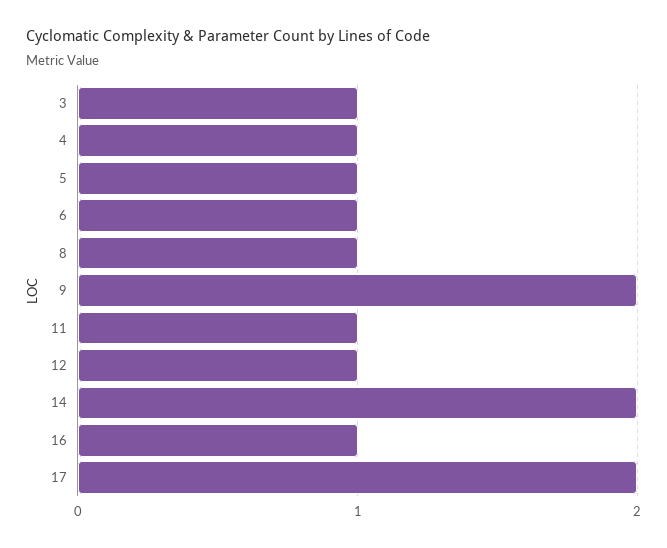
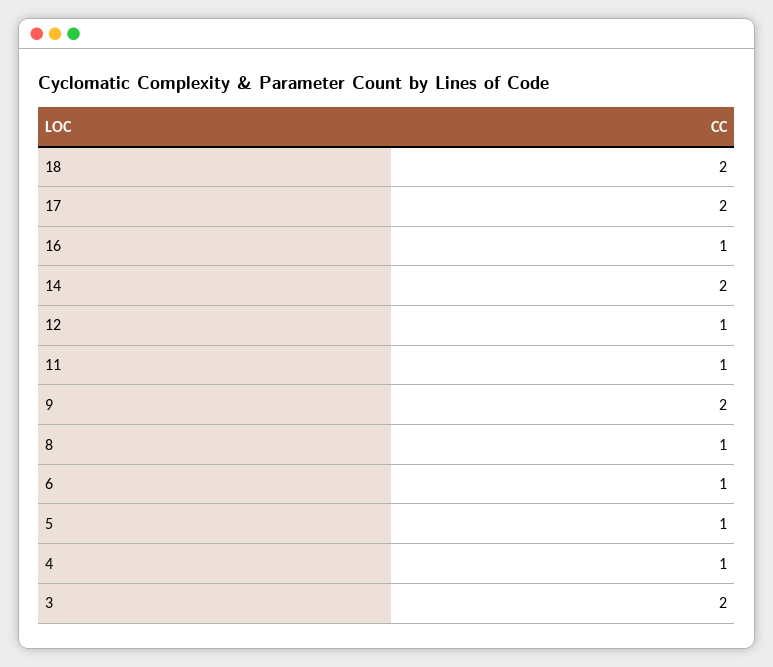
3: 1 -> 2
18: none -> 2

